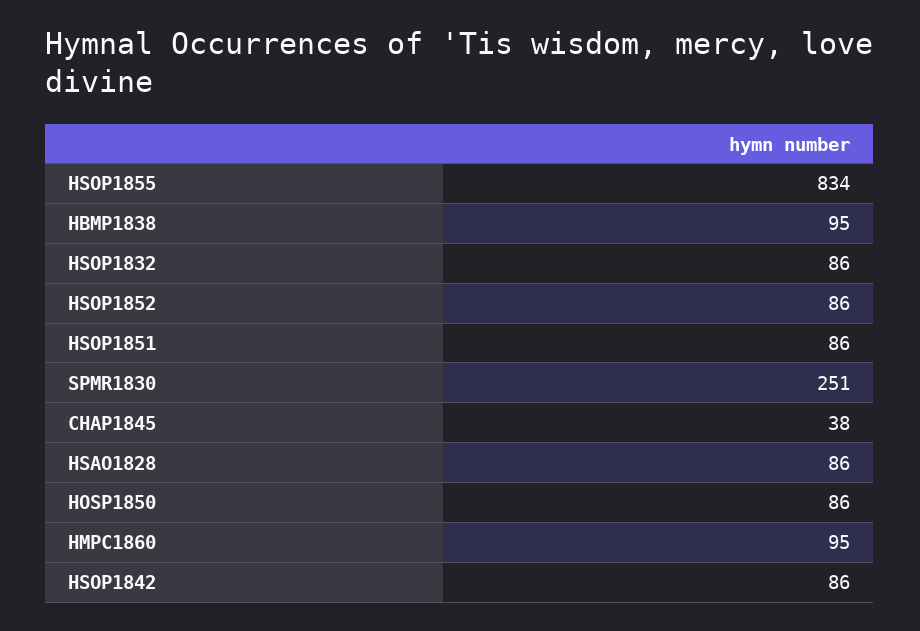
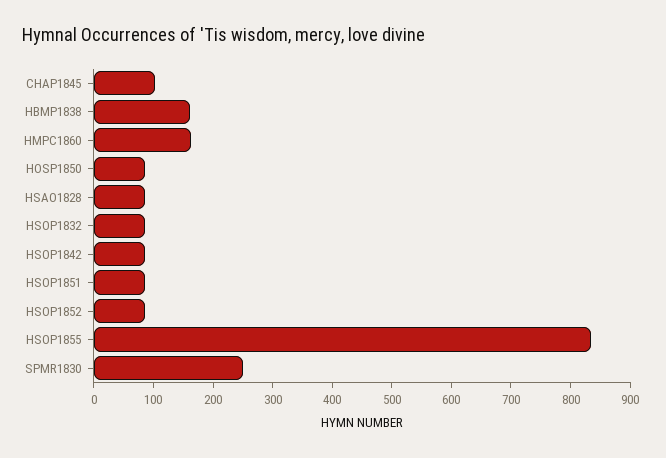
HBMP1838: 95 -> 160
CHAP1845: 38 -> 100
HMPC1860: 95 -> 160

